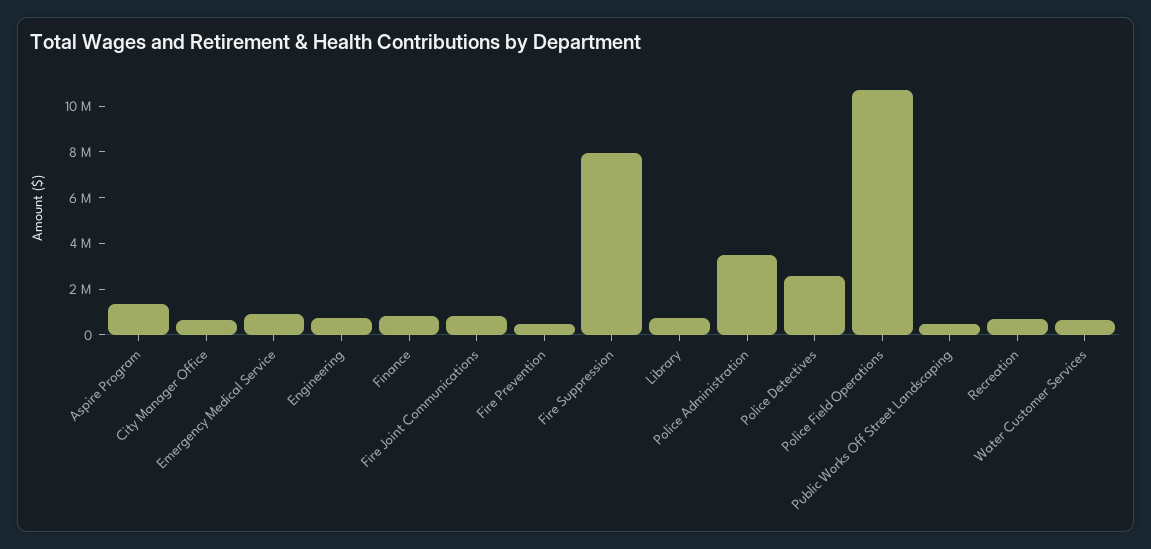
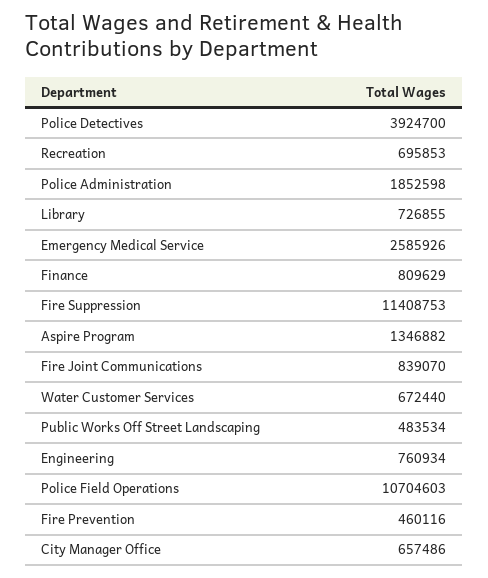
Emergency Medical Service: 1000000 -> 2585926
Fire Suppression: 8000000 -> 11408753
Police Administration: 3500000 -> 1852598
Police Detectives: 2500000 -> 3924700

